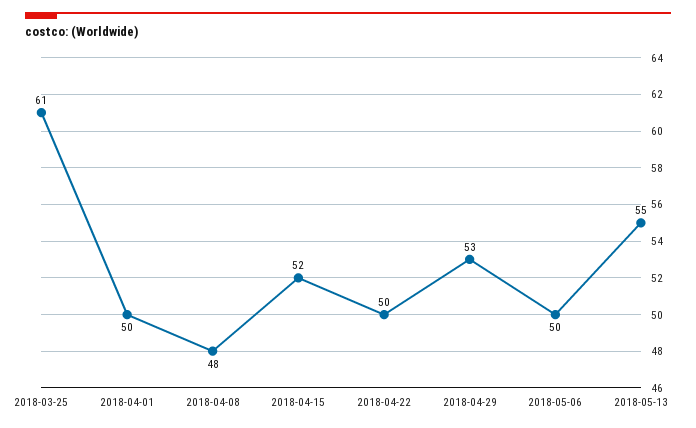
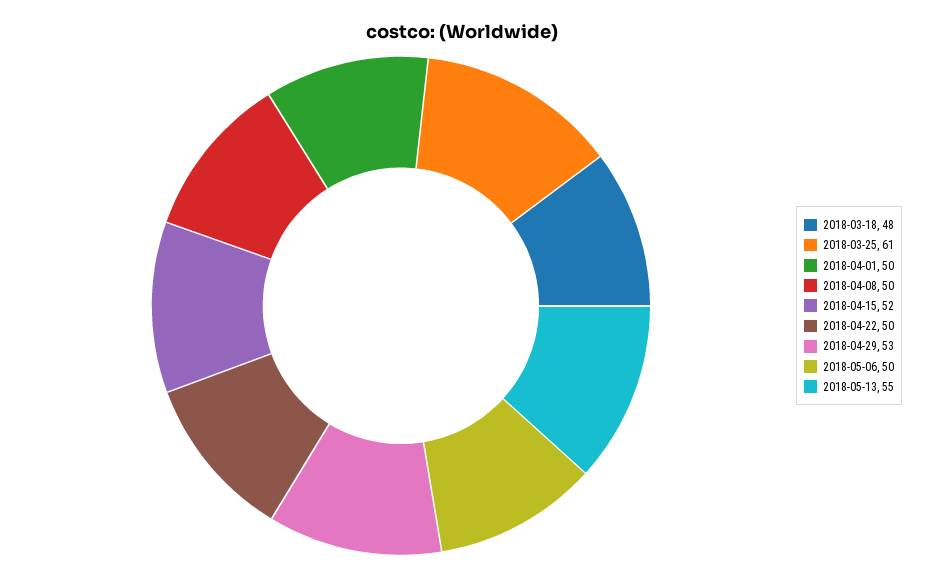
2018-04-08: 48 -> 50
2018-03-18: none -> 48

